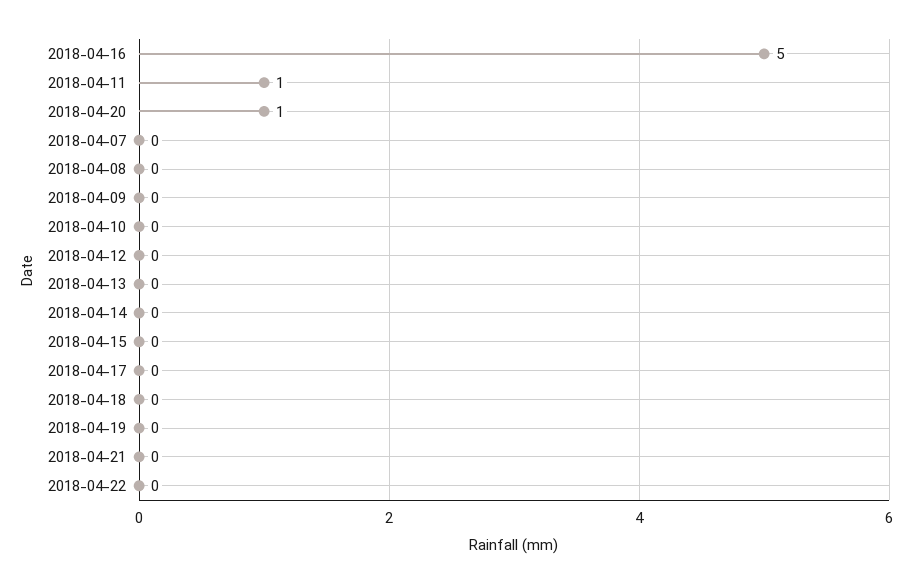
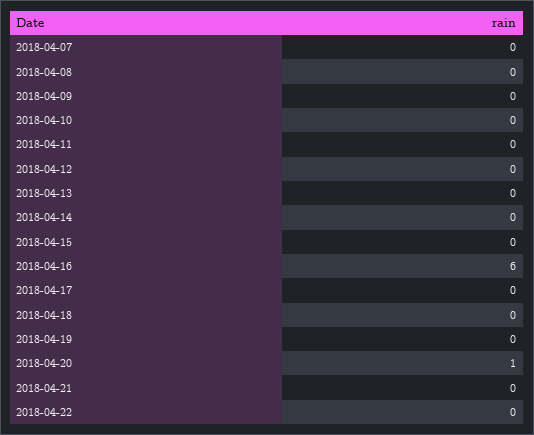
2018-04-16: 5 -> 6
2018-04-11: 1 -> 0

